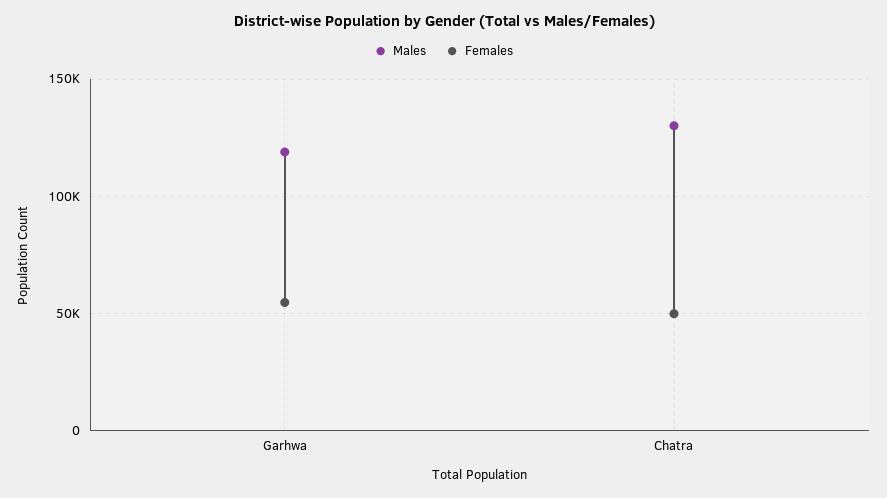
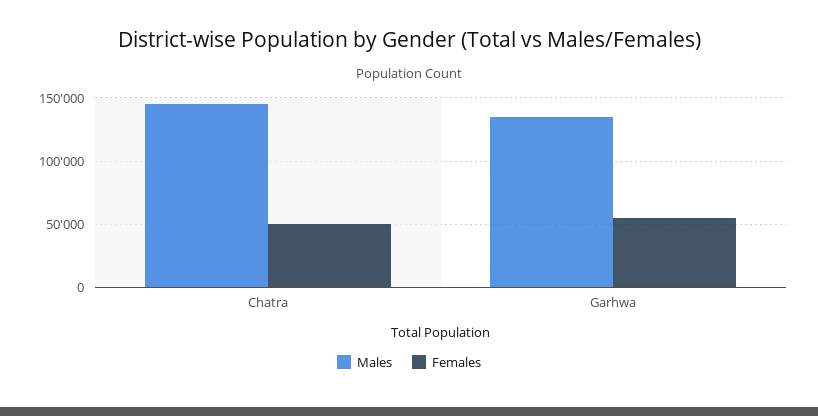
Males, Garhwa: 120000 -> 135000
Males, Chatra: 130000 -> 145000

